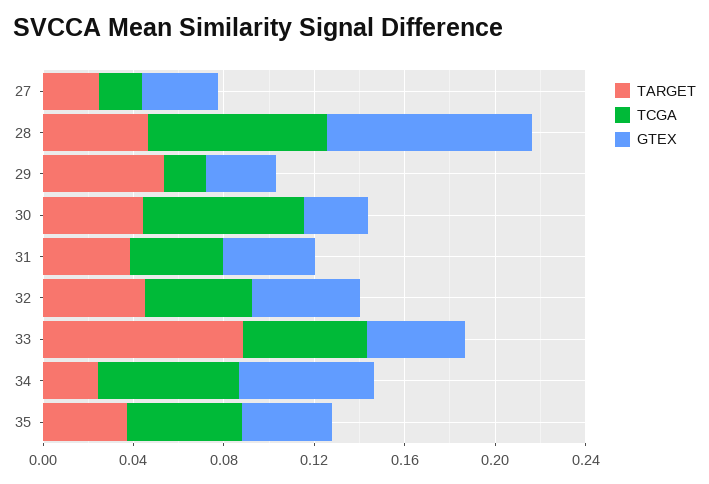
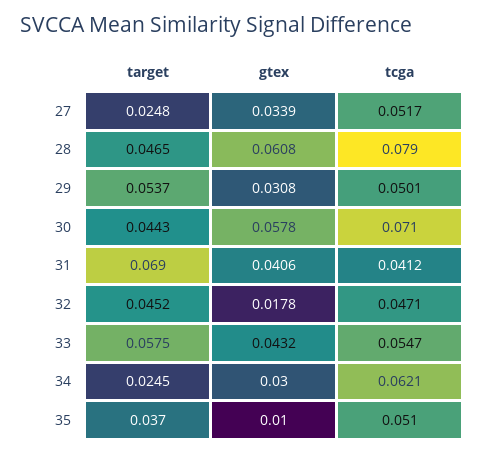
TCGA, 27: 0.02 -> 0.0517
GTEX, 28: 0.09 -> 0.0608
TCGA, 29: 0.02 -> 0.0501
GTEX, 30: 0.03 -> 0.0578
TARGET, 31: 0.04 -> 0.069
GTEX, 32: 0.05 -> 0.0178
TARGET, 33: 0.09 -> 0.0575
GTEX, 34: 0.06 -> 0.03
GTEX, 35: 0.04 -> 0.01

